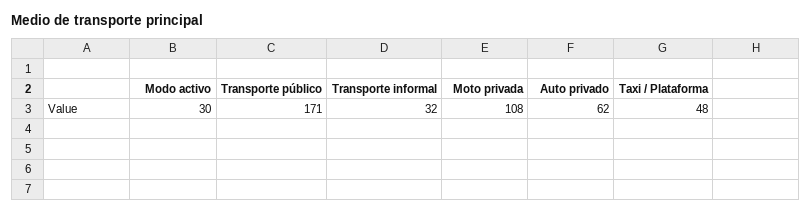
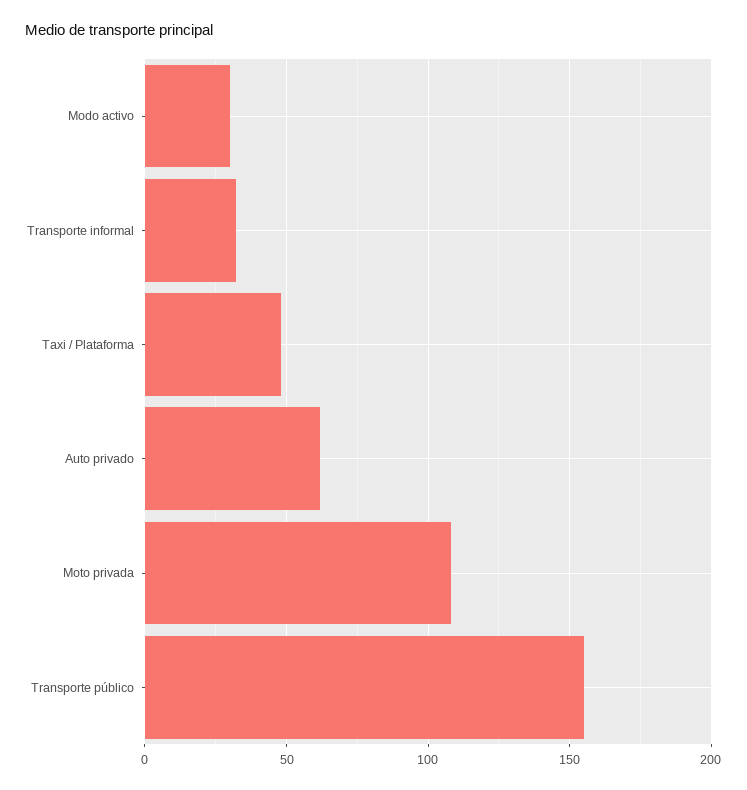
Transporte público: 171 -> 155

